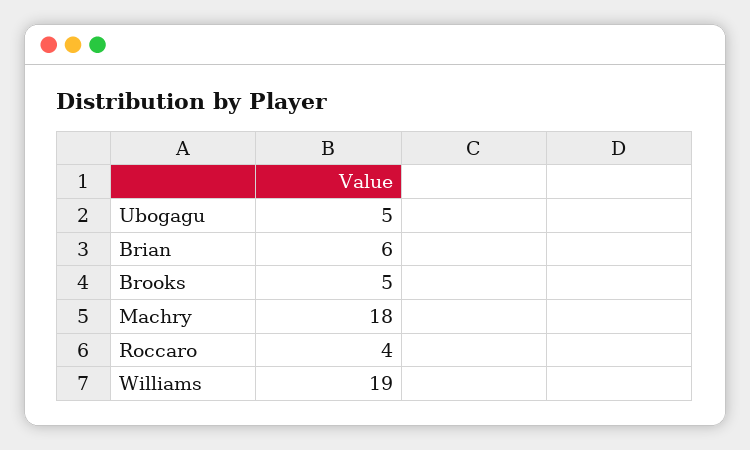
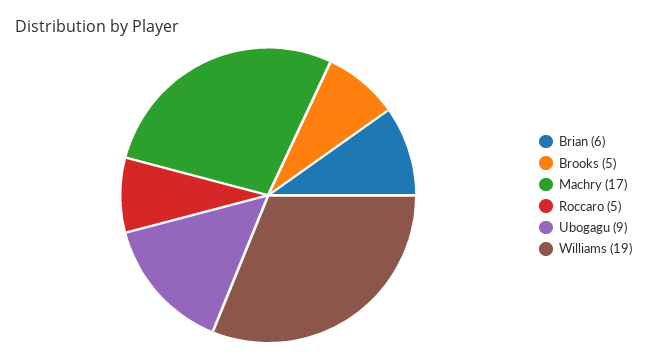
Ubogagu: 5 -> 9
Machry: 18 -> 17
Roccaro: 4 -> 5

